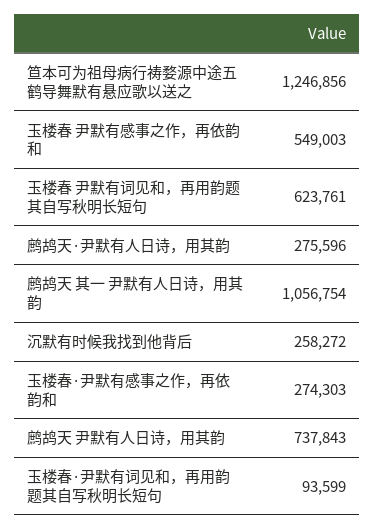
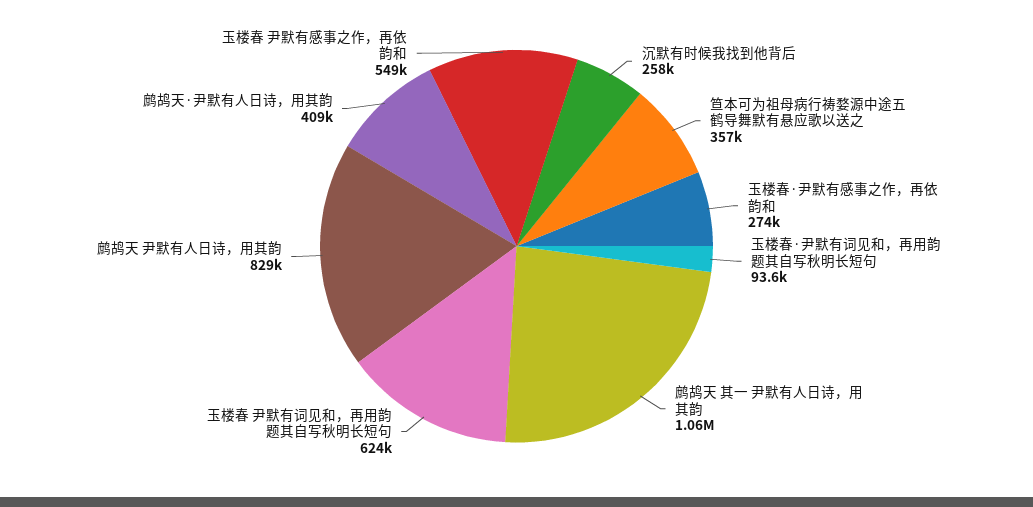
笪本可为祖母病行祷婺源中途五鹤导舞默有悬应歌以送之: 1246856 -> 357000
鹧鸪天·尹默有人日诗，用其韵: 275596 -> 409000
鹧鸪天 尹默有人日诗，用其韵: 737843 -> 829000

